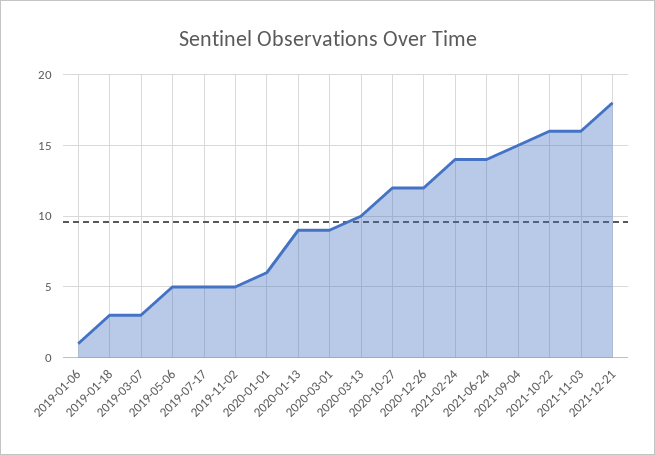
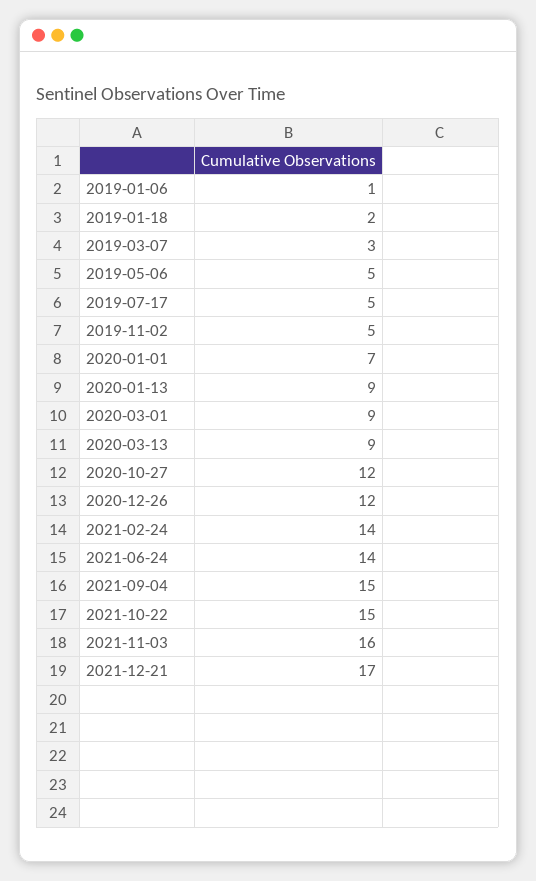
2019-01-18: 3 -> 2
2020-01-01: 6 -> 7
2020-03-13: 10 -> 9
2021-10-22: 16 -> 15
2021-12-21: 18 -> 17

